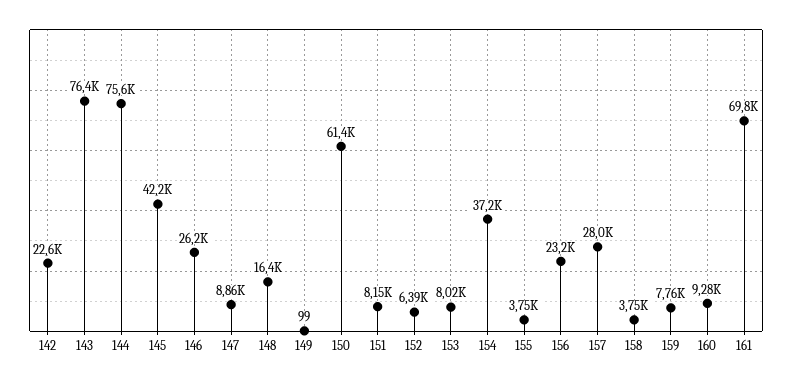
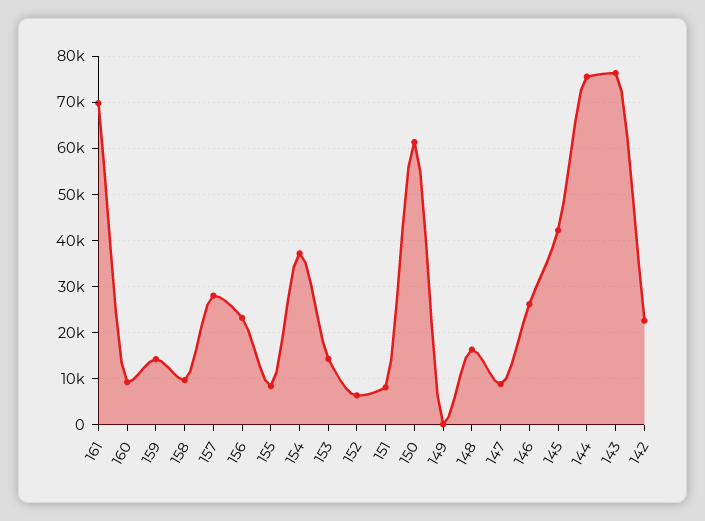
153: 8020 -> 14000
155: 3750 -> 8000
158: 3750 -> 10000
159: 7760 -> 14000

